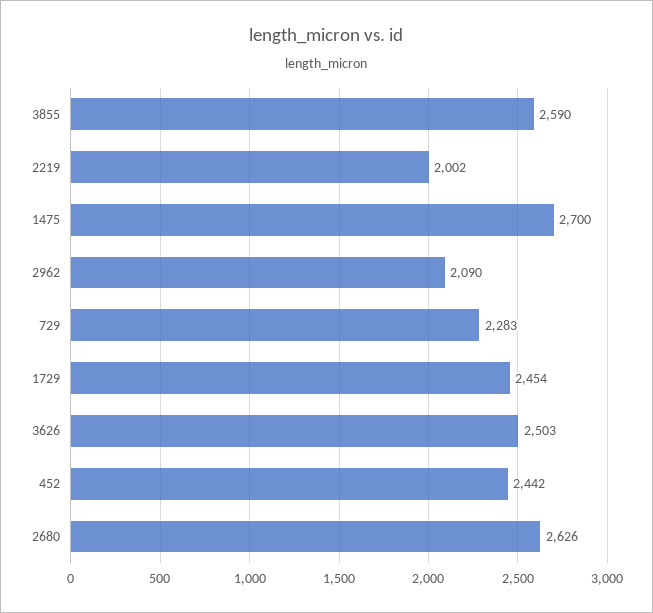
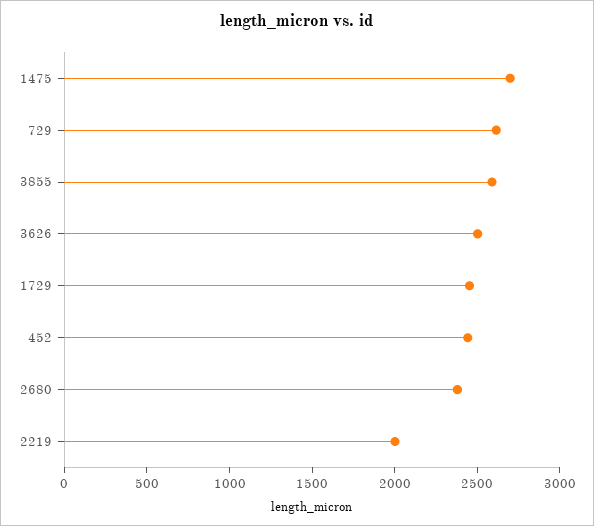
2962: 2090 -> none
729: 2283 -> 2600
2680: 2626 -> 2400

